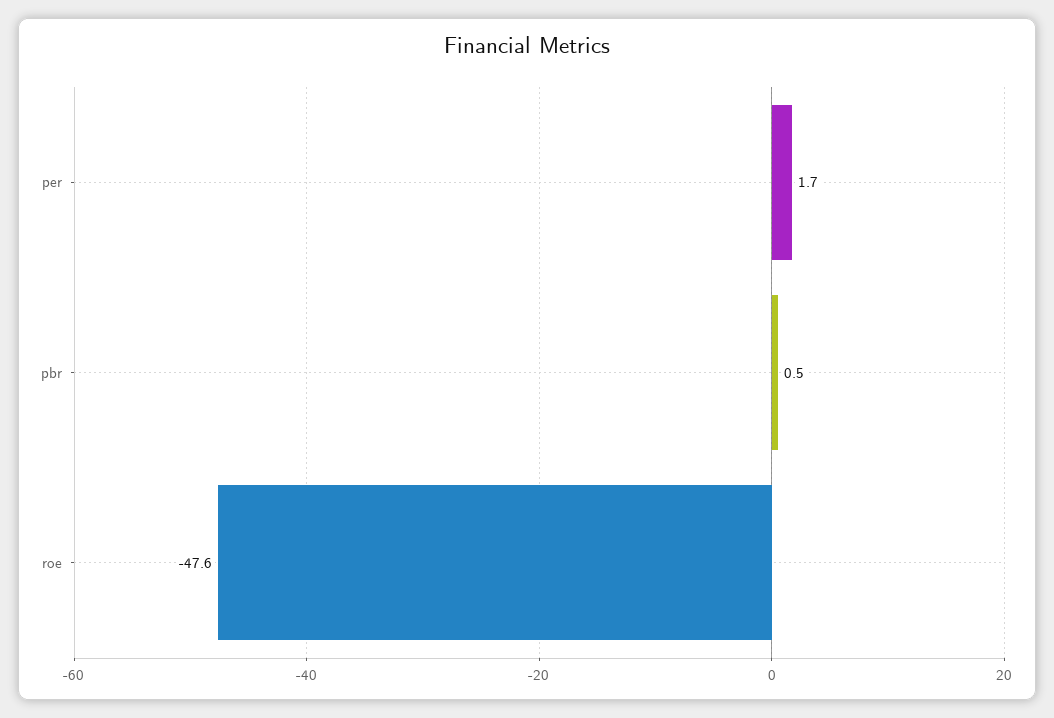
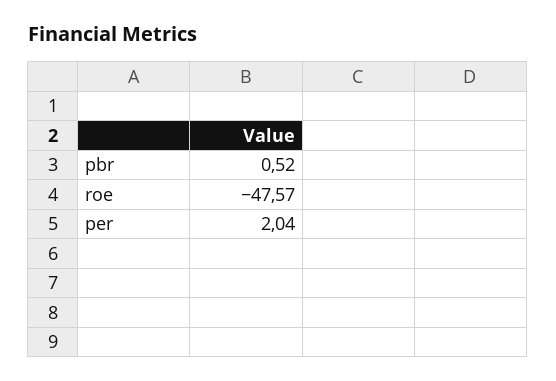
per: 1.7 -> 2.04

